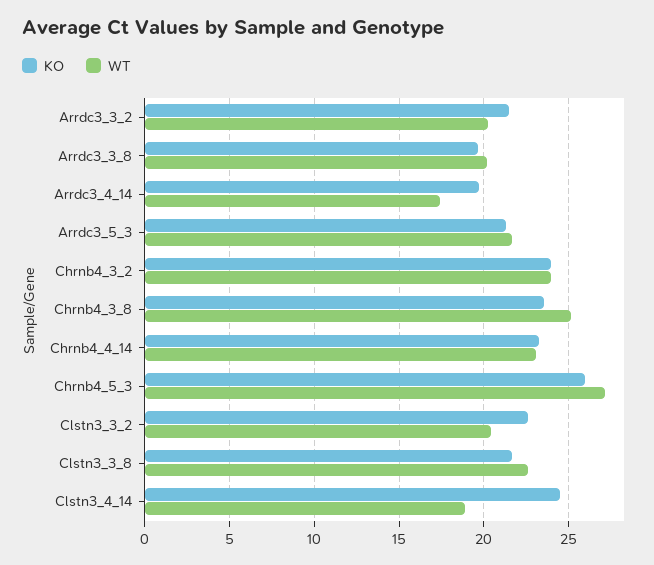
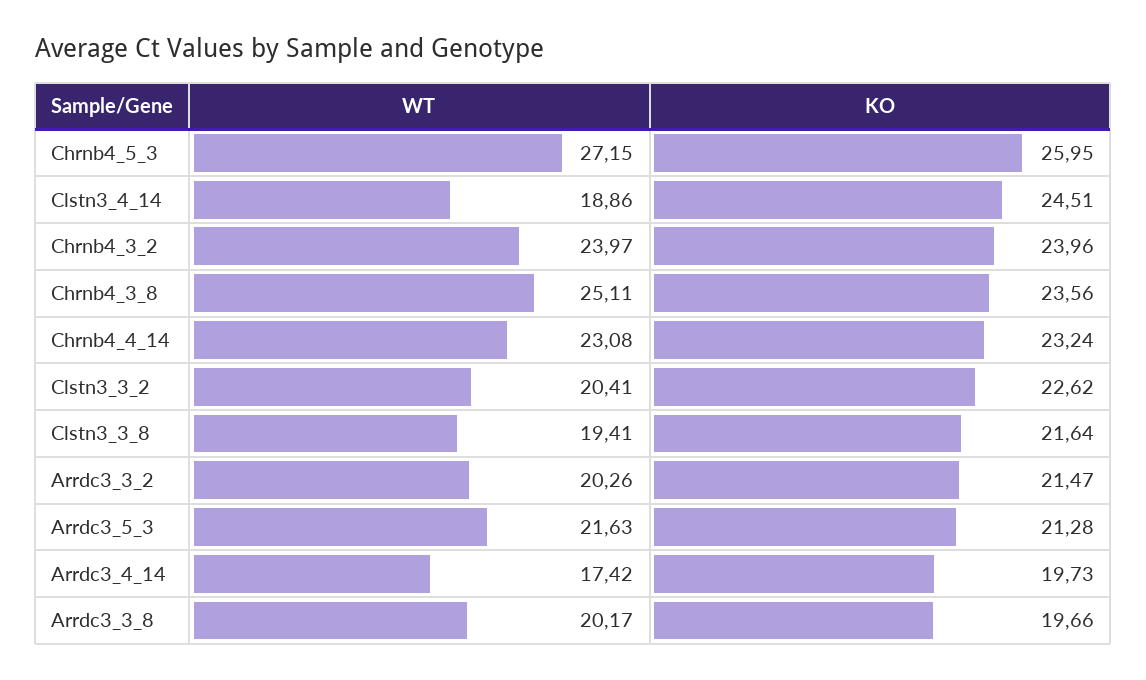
WT, Clstn3_3_8: 22.5 -> 19.41

